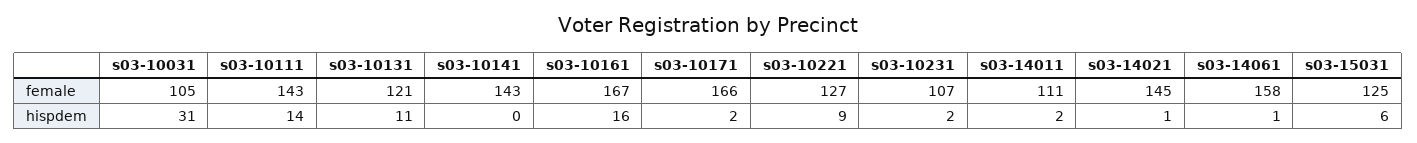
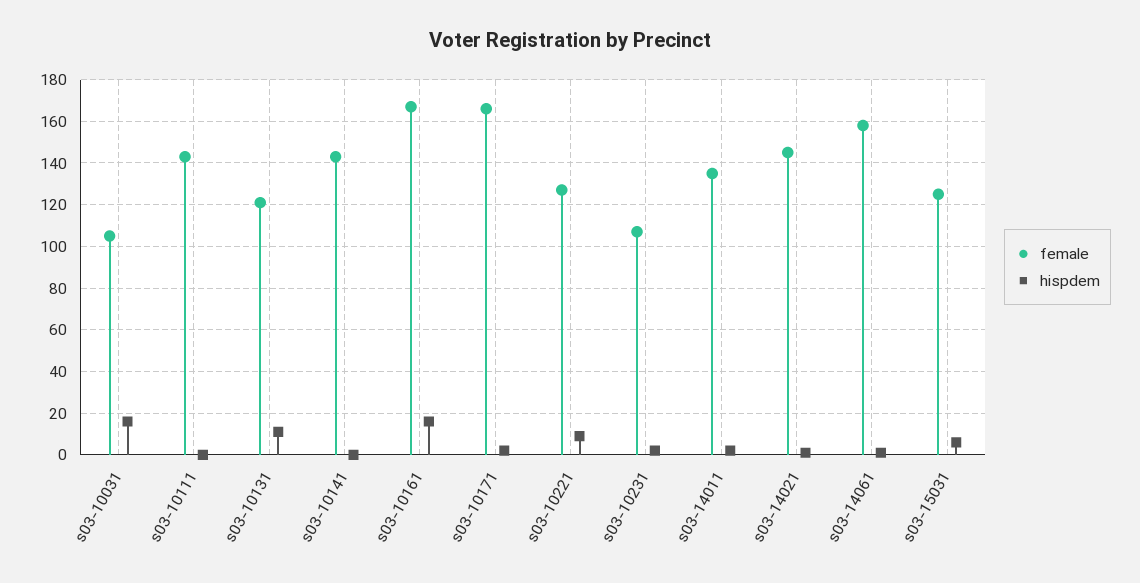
female, s03-14011: 111 -> 135
hispdem, s03-10031: 31 -> 15
hispdem, s03-10111: 14 -> 0

